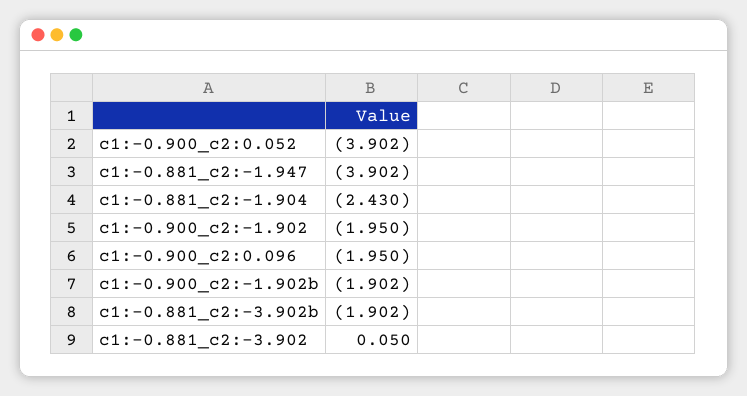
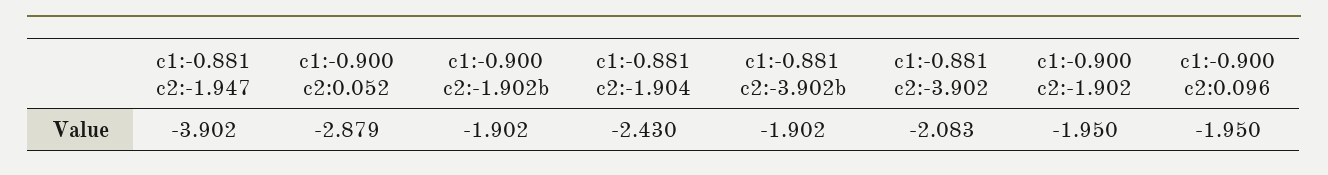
c1:-0.900_c2:0.052: -3.902 -> -2.879
c1:-0.881_c2:-3.902: 0.05 -> -2.083

